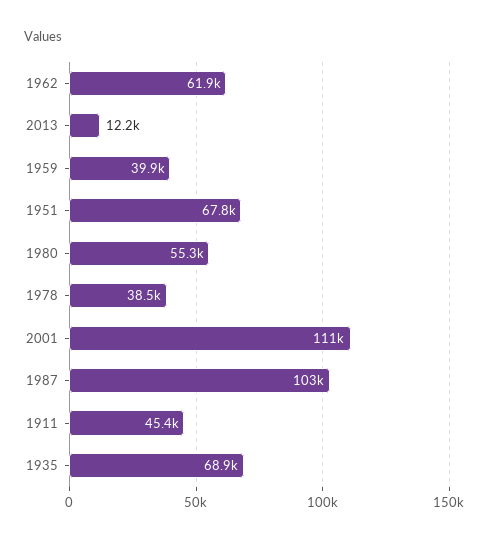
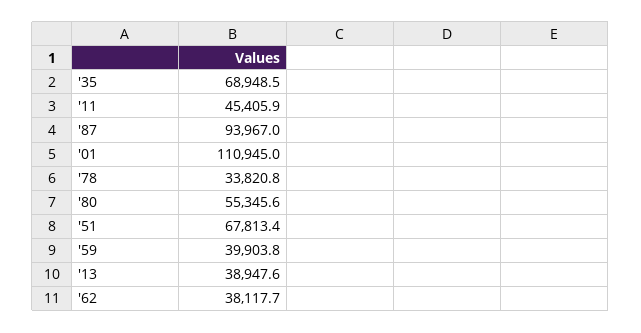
1962: 61900 -> 38117.7
2013: 12200 -> 38947.6
1978: 38500 -> 33820.8
1987: 103000 -> 93967

